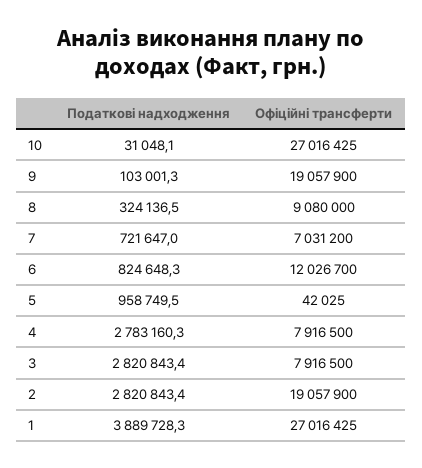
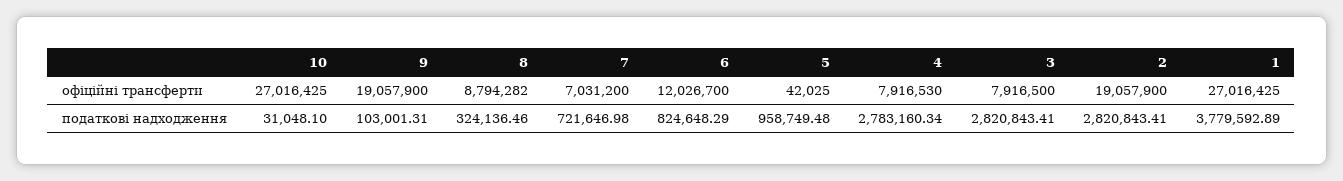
Офіційні трансферти, 8: 9080000 -> 8794282
Офіційні трансферти, 4: 7916500 -> 7916530
Податкові надходження, 1: 3889728.3 -> 3779592.89

